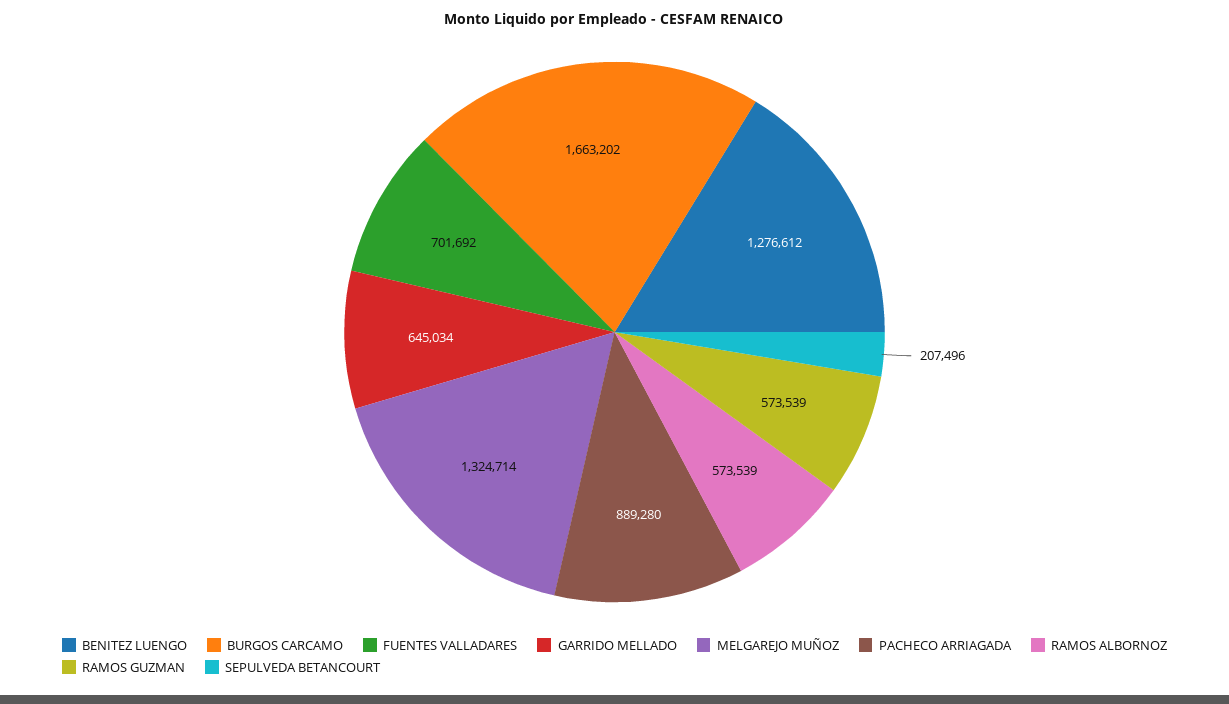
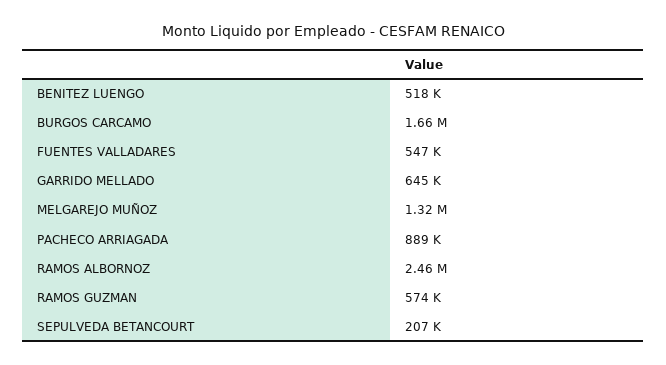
BENITEZ LUENGO: 1276612 -> 518000
FUENTES VALLADARES: 701692 -> 547000
RAMOS ALBORNOZ: 573539 -> 2460000

